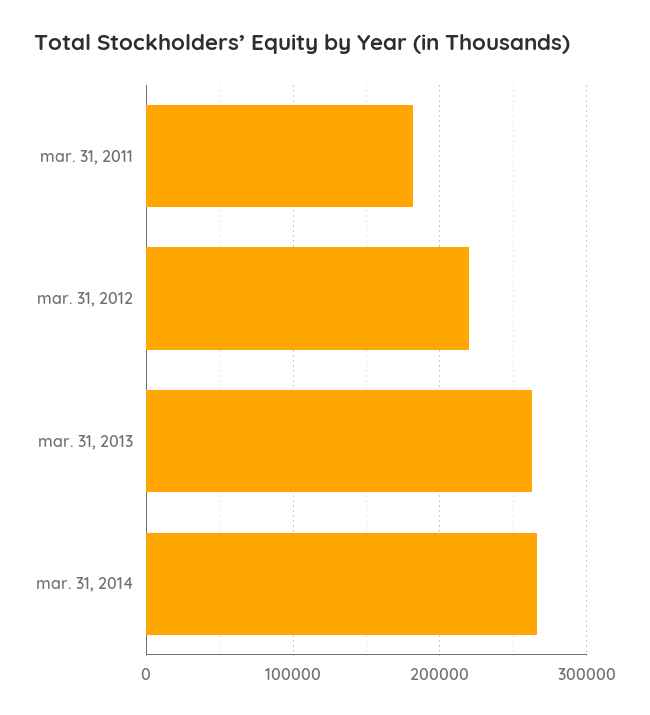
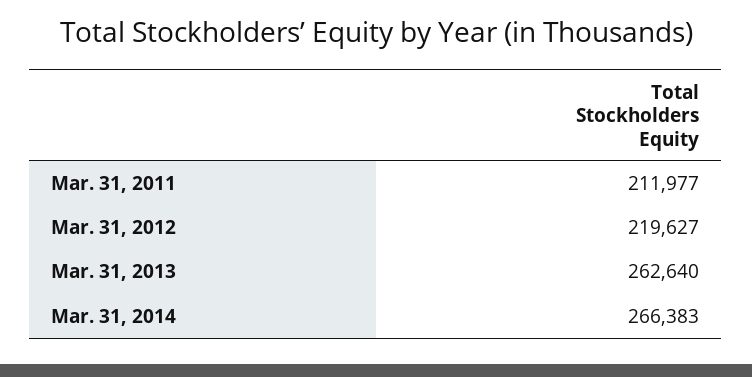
mar. 31, 2011: 180000 -> 211977

